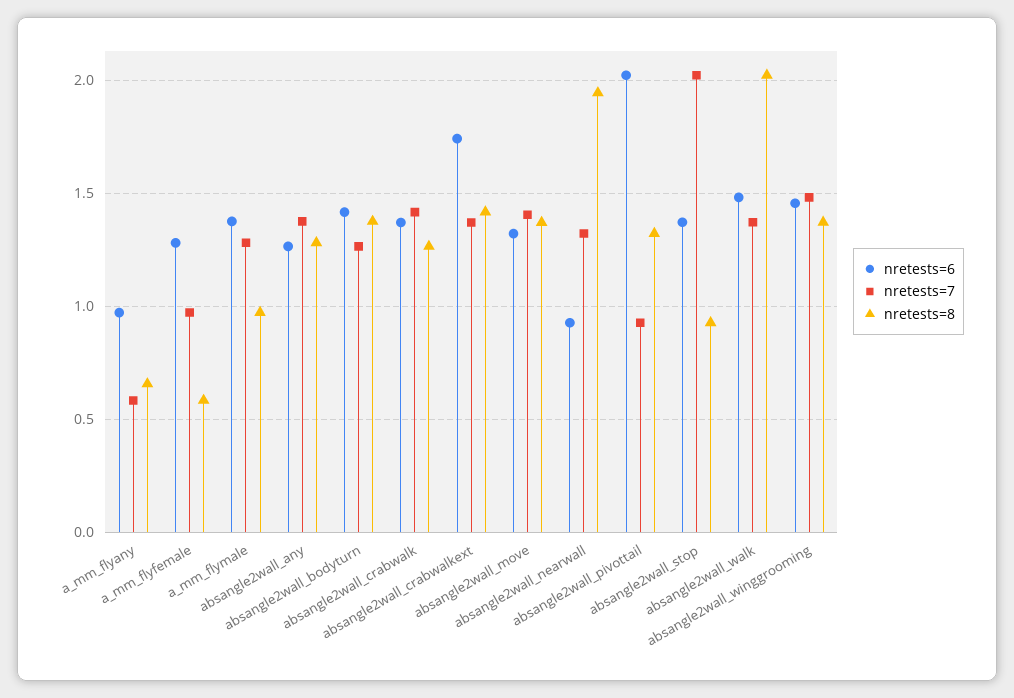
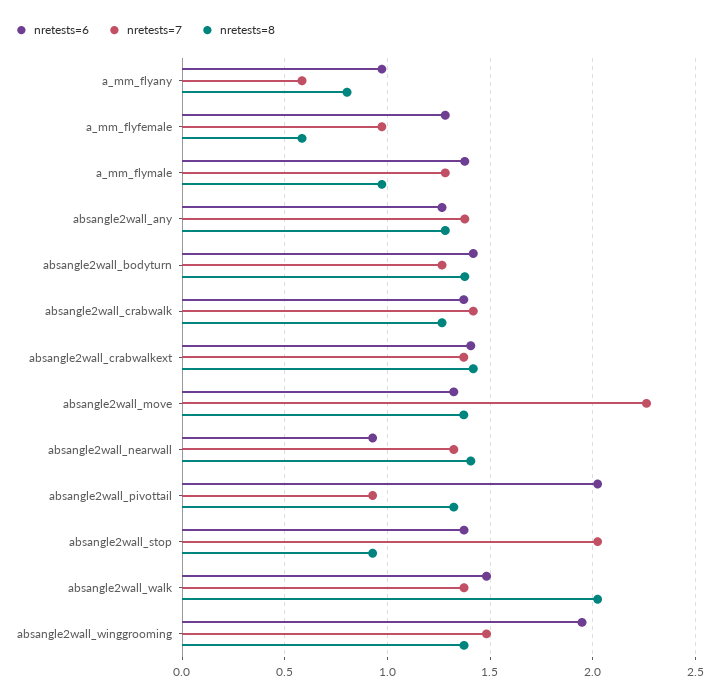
nretests=8, a_mm_flyany: 0.65 -> 0.8
nretests=6, absangle2wall_crabwalkext: 1.75 -> 1.4
nretests=7, absangle2wall_move: 1.4 -> 2.25
nretests=8, absangle2wall_nearwall: 1.95 -> 1.4
nretests=6, absangle2wall_winggrooming: 1.45 -> 1.95

